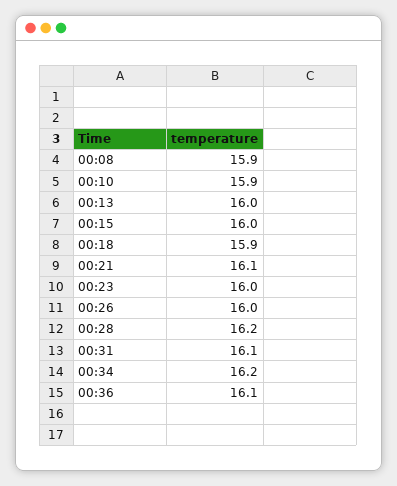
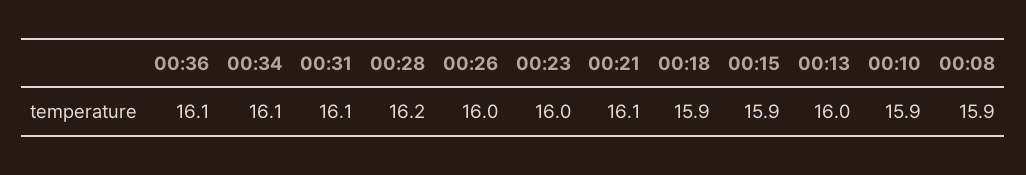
00:15: 16 -> 15.9
00:34: 16.2 -> 16.1

